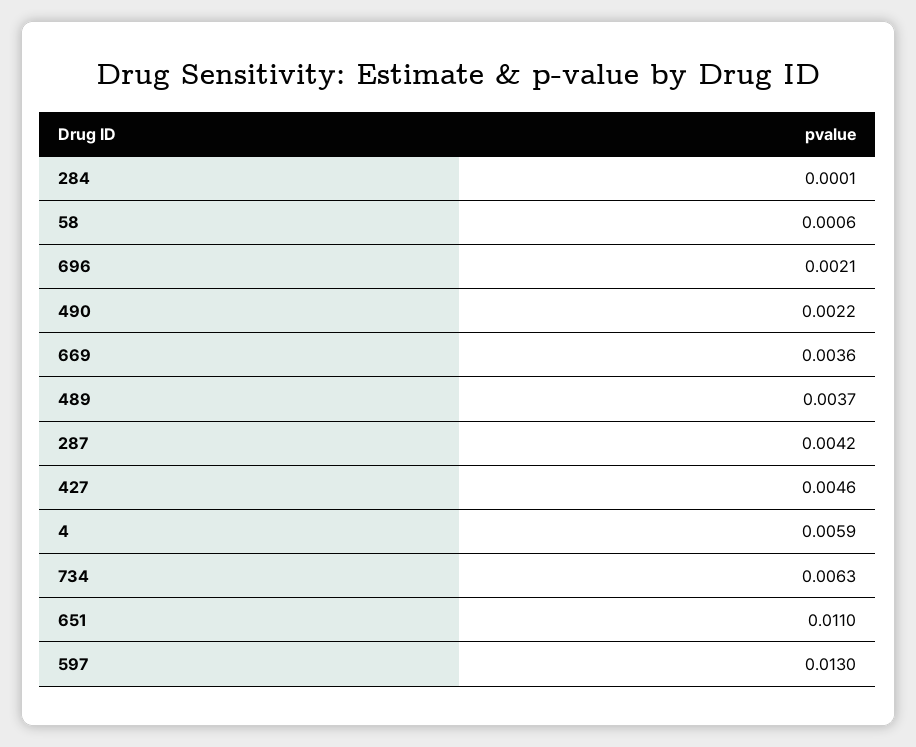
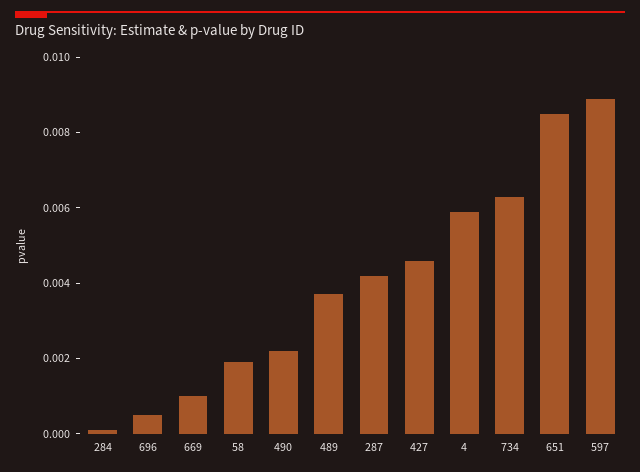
58: 0.0006 -> 0.002
696: 0.0021 -> 0.0005
669: 0.0036 -> 0.001
651: 0.011 -> 0.0085
597: 0.013 -> 0.009

